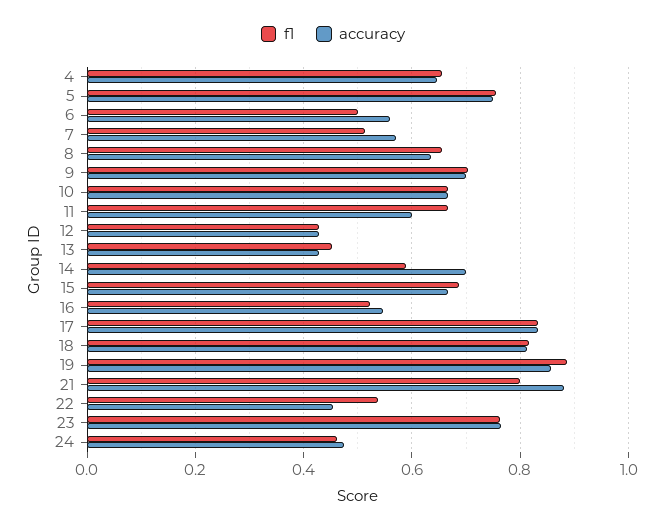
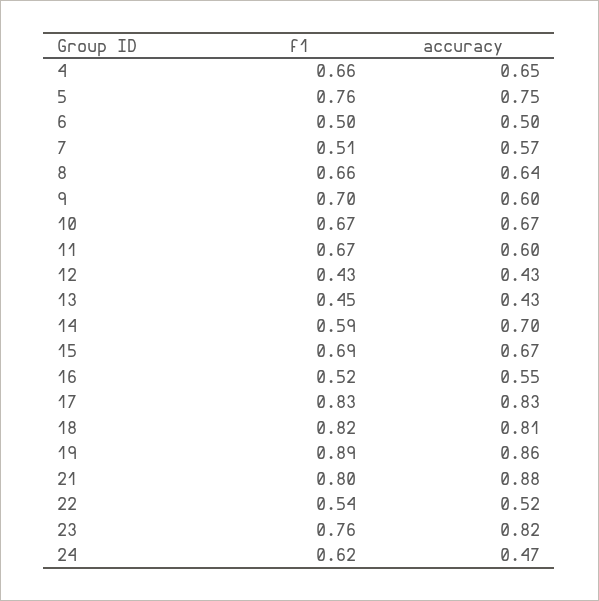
accuracy, 6: 0.56 -> 0.5
accuracy, 9: 0.7 -> 0.6
accuracy, 22: 0.46 -> 0.52
accuracy, 23: 0.76 -> 0.82
f1, 24: 0.46 -> 0.62

